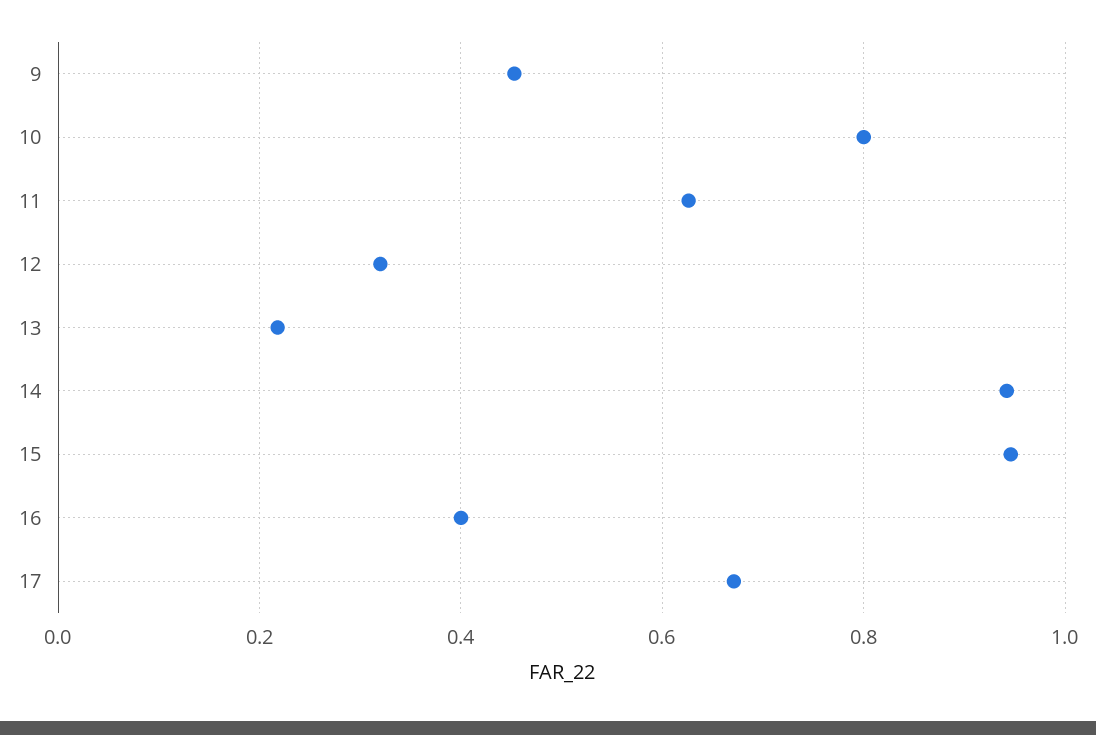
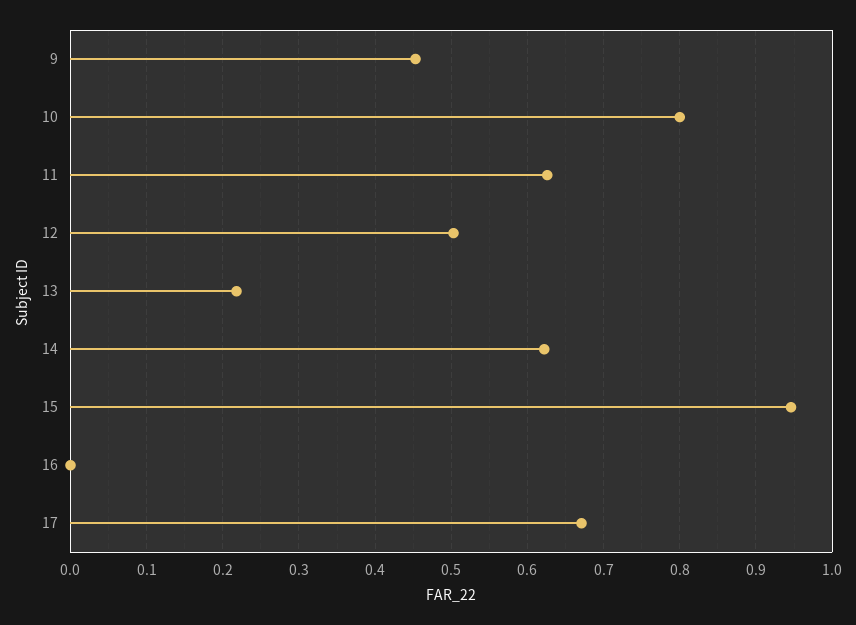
12: 0.32 -> 0.5
14: 0.94 -> 0.62
16: 0.4 -> 0

